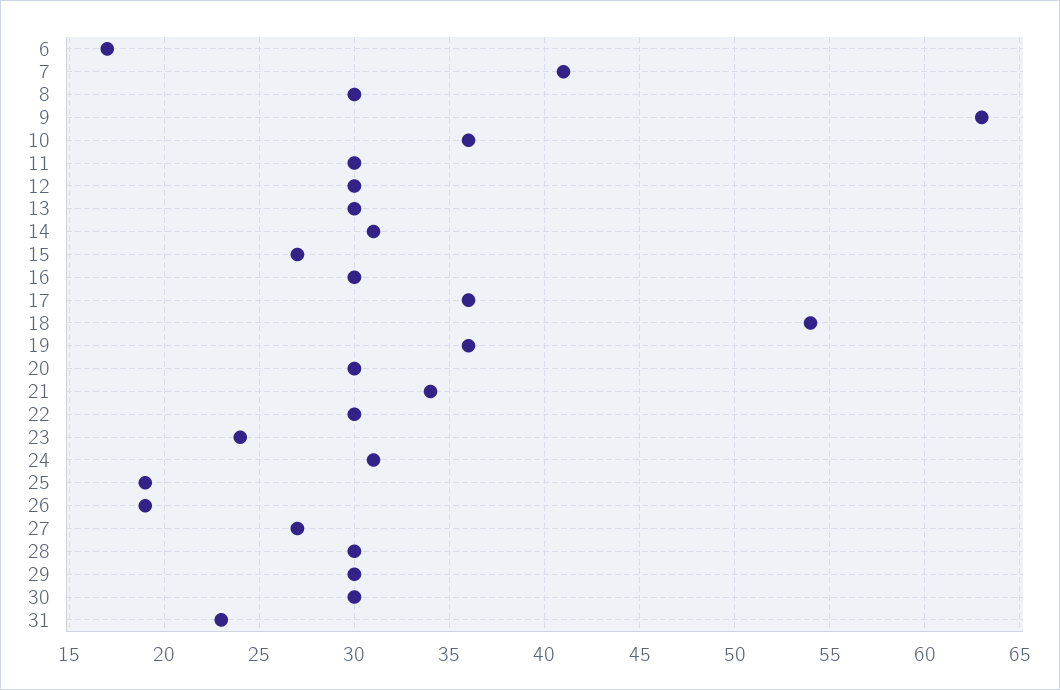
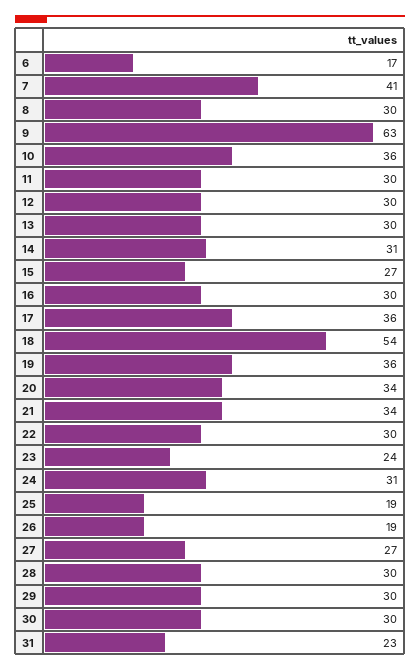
20: 30 -> 34

